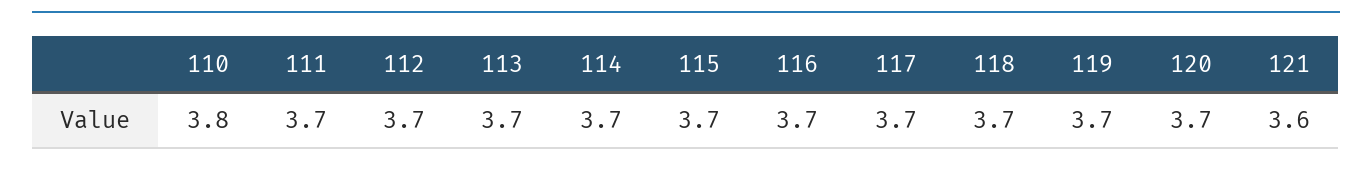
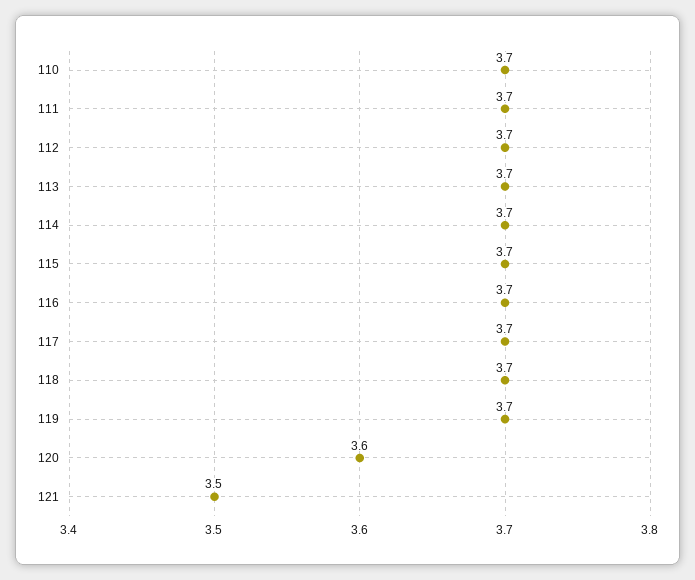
110: 3.8 -> 3.7
120: 3.7 -> 3.6
121: 3.6 -> 3.5

